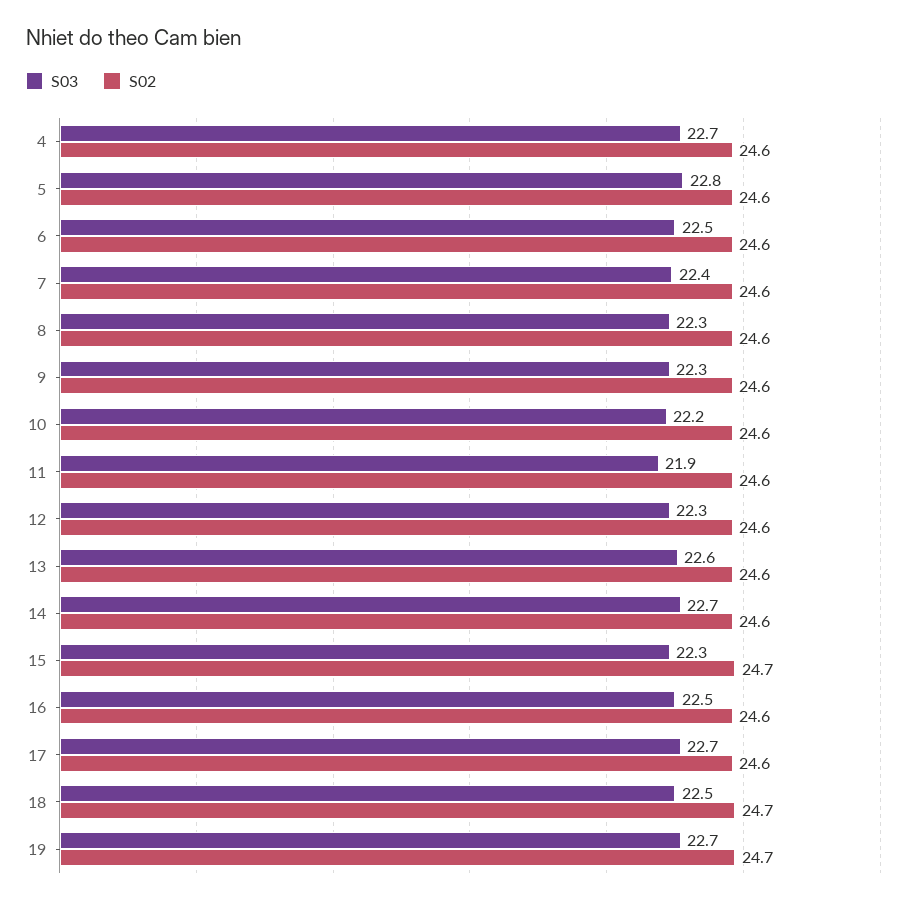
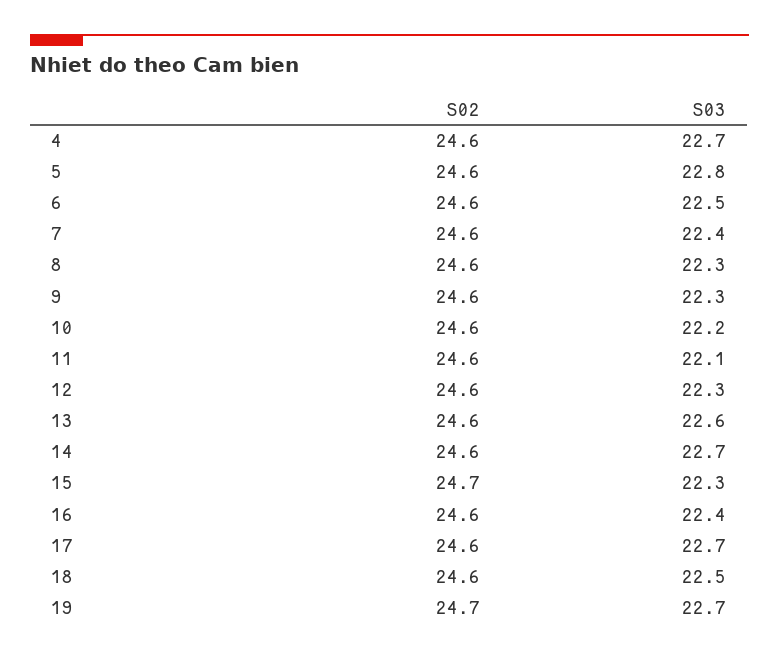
S03, 11: 21.9 -> 22.1
S03, 16: 22.5 -> 22.4
S02, 18: 24.7 -> 24.6

